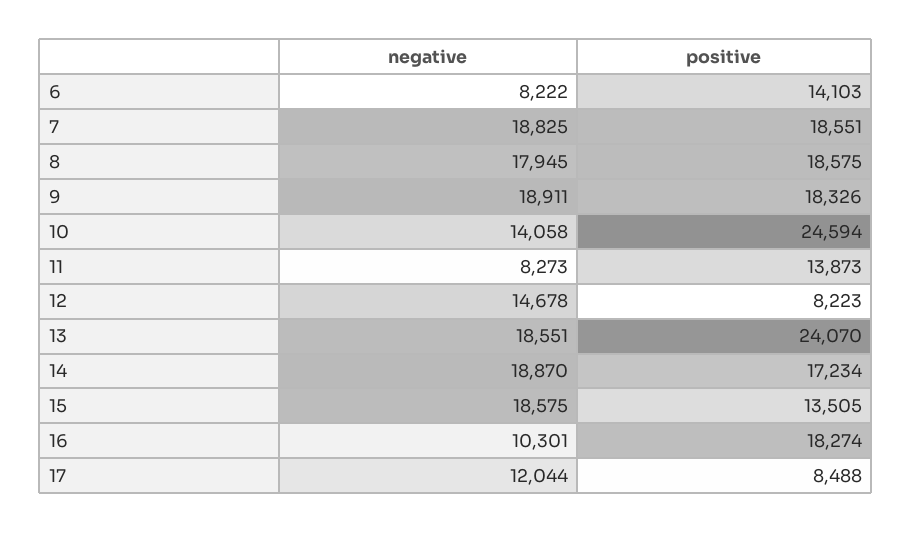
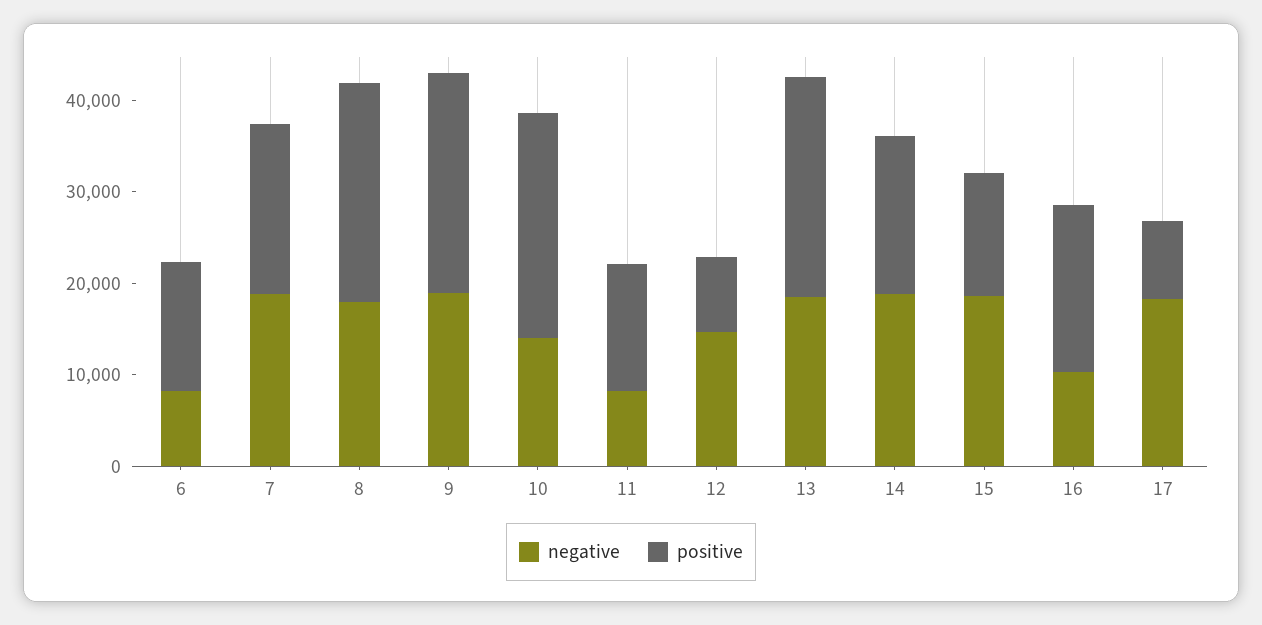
positive, 8: 18575 -> 24000
positive, 9: 18326 -> 24000
negative, 17: 12044 -> 18000

